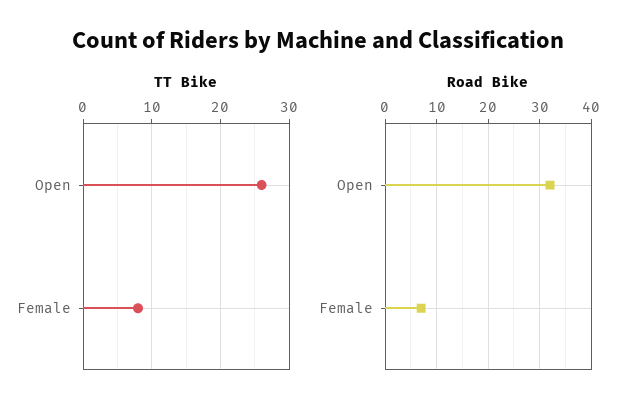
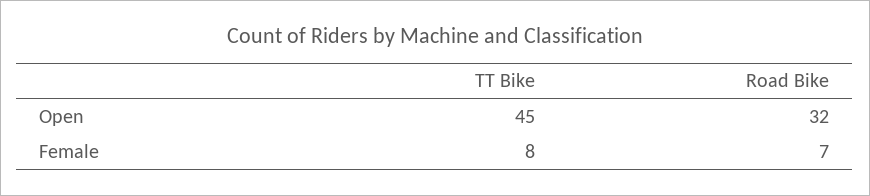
TT Bike, Open: 26 -> 45

